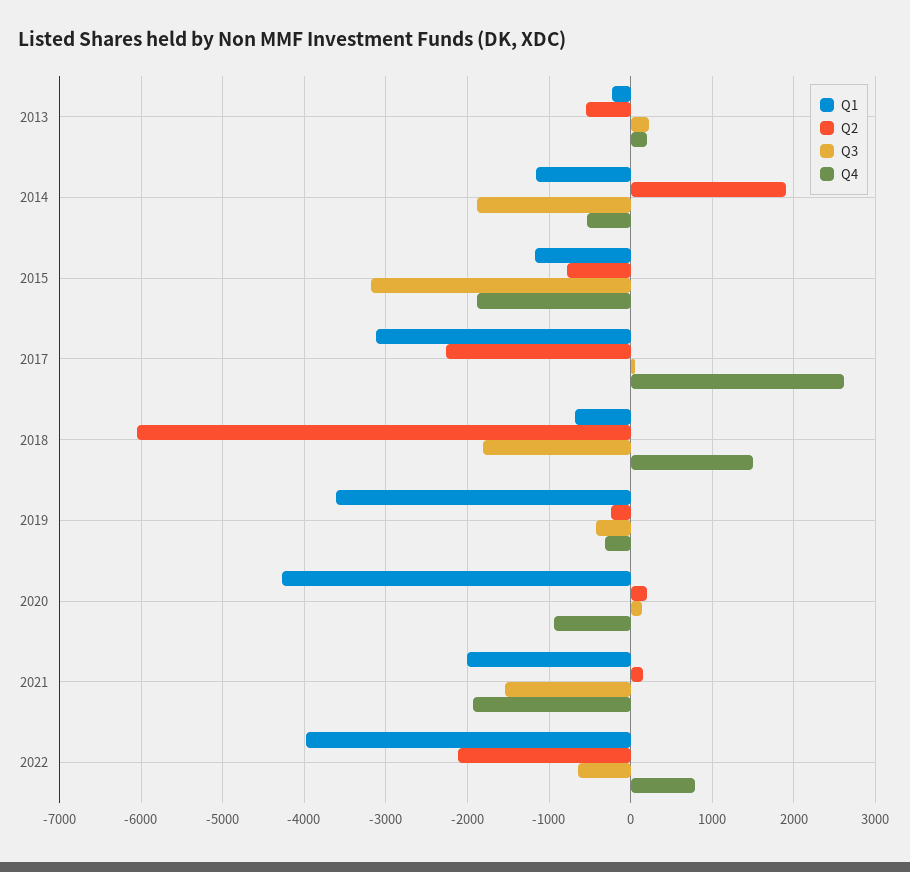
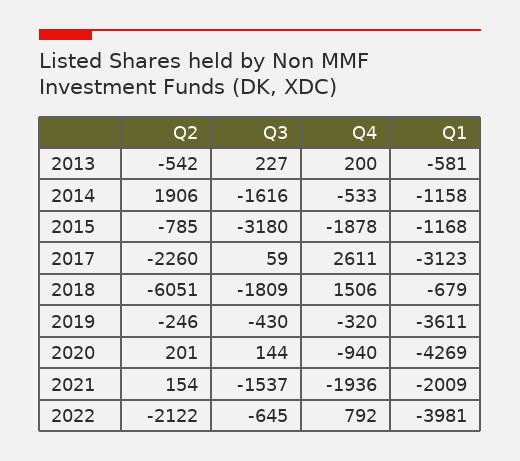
Q1, 2013: -200 -> -581
Q3, 2014: -1900 -> -1616

